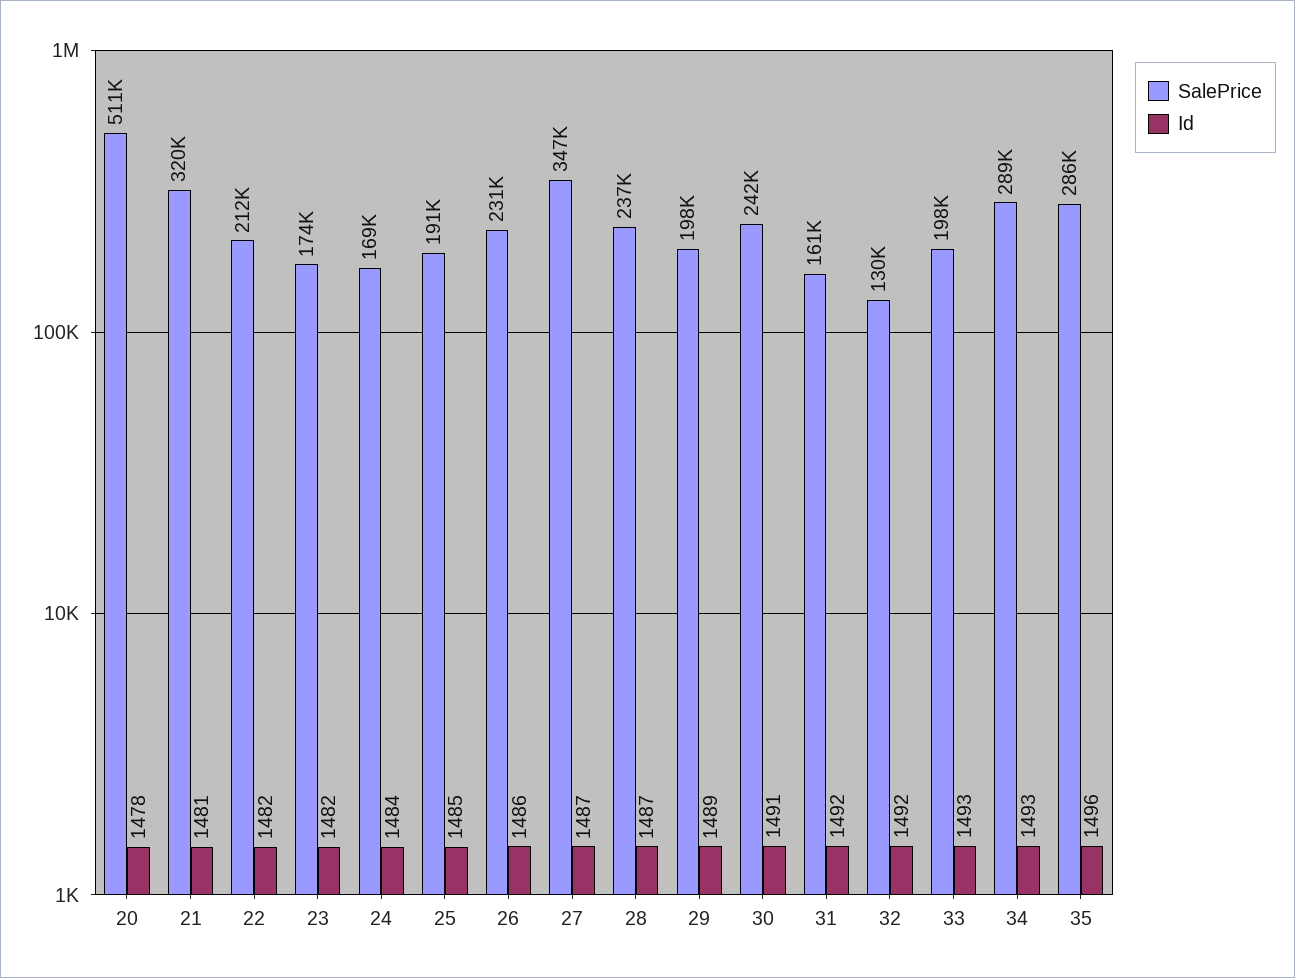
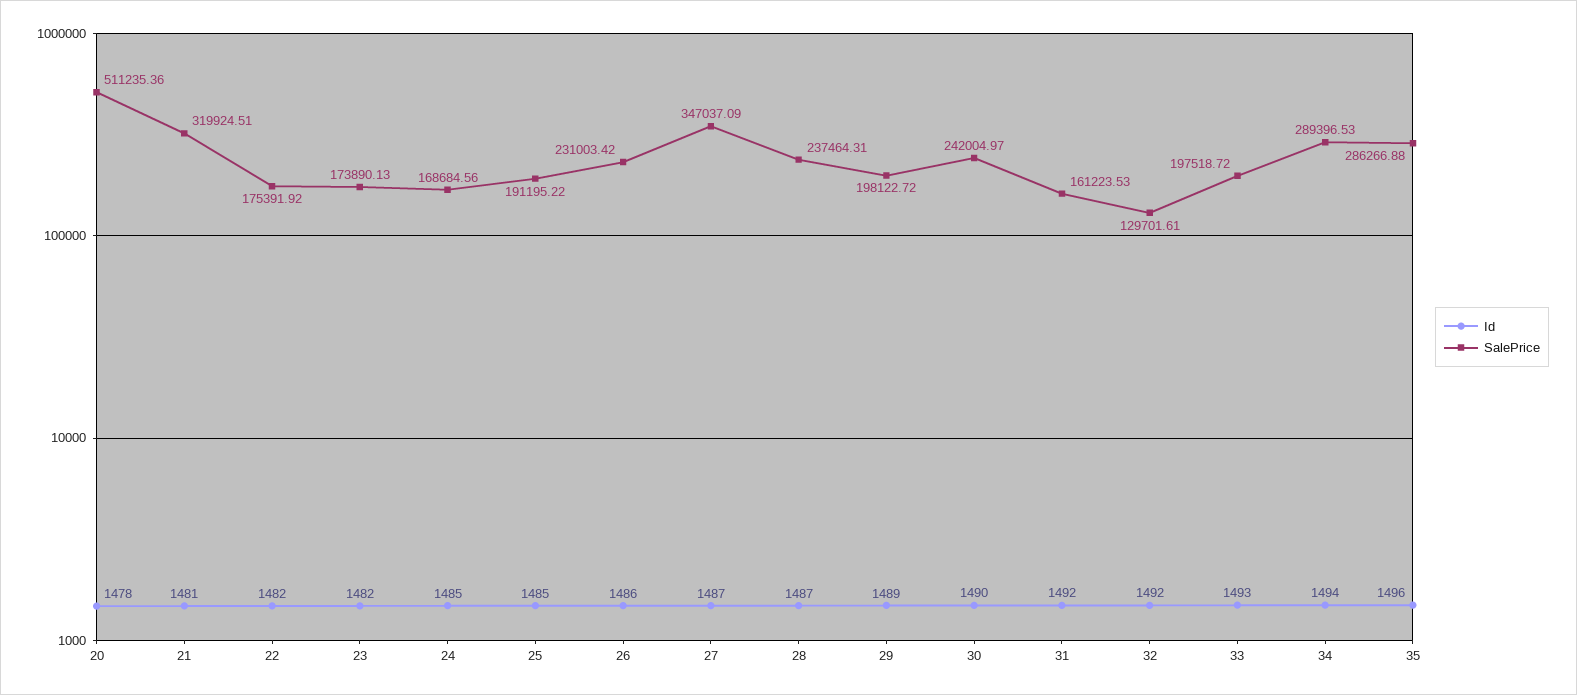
SalePrice, 22: 212000 -> 175391.92
Id, 24: 1484 -> 1485
Id, 30: 1491 -> 1490
Id, 34: 1493 -> 1494

